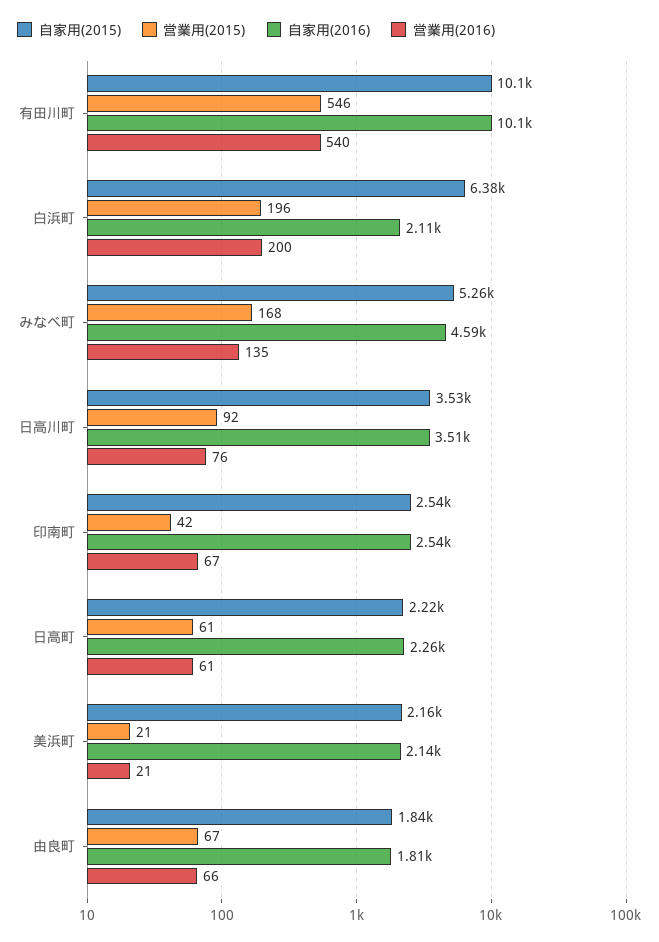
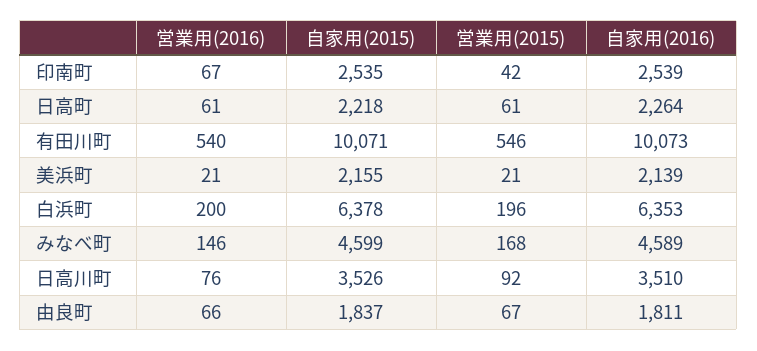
自家用(2016), 白浜町: 2110 -> 6353
自家用(2015), みなべ町: 5260 -> 4599
営業用(2016), みなべ町: 135 -> 146

